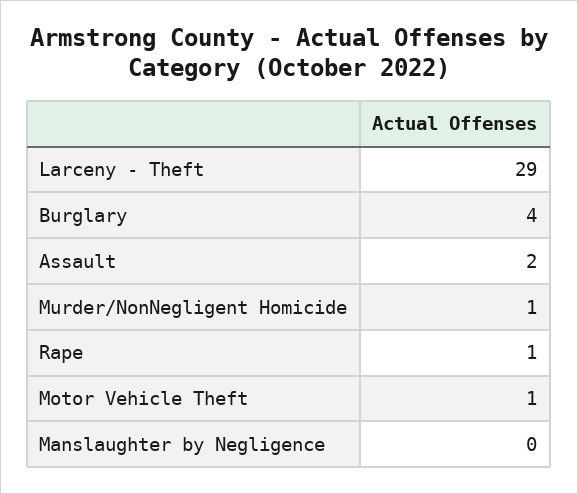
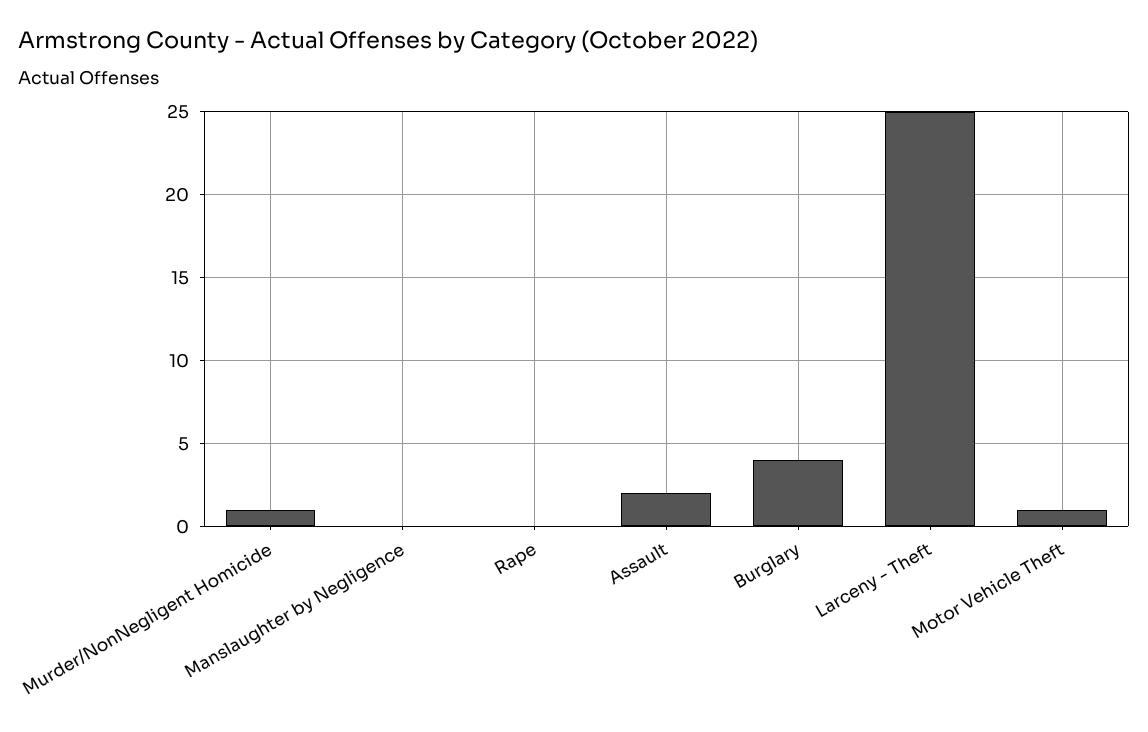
Larceny - Theft: 29 -> 25
Rape: 1 -> 0

